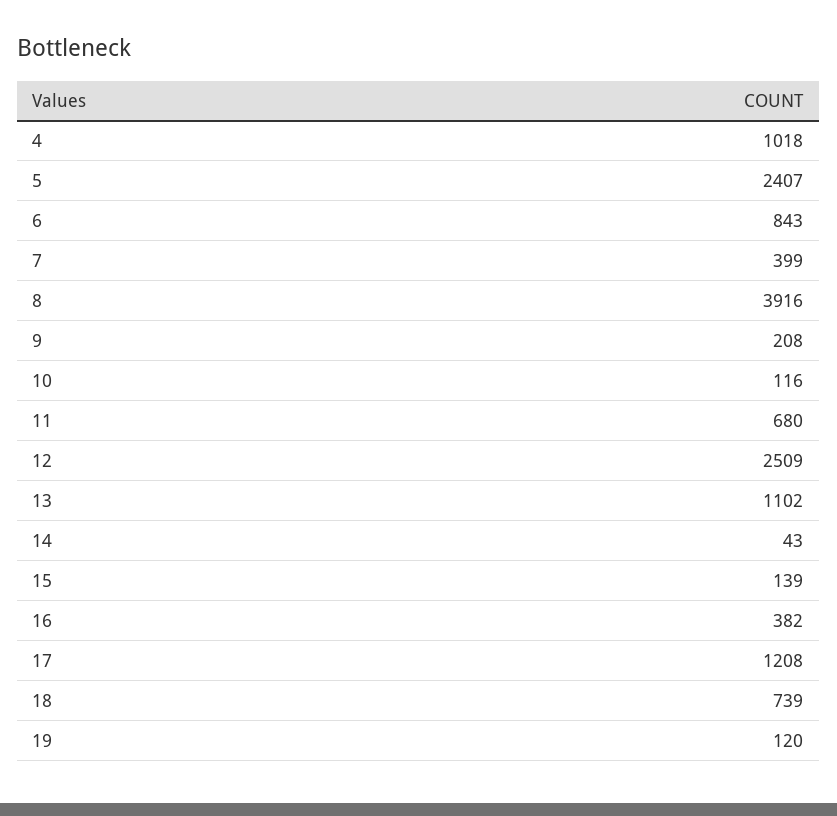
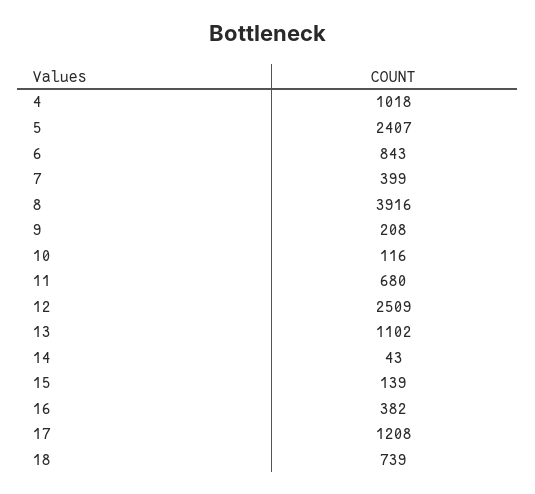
19: 120 -> none

